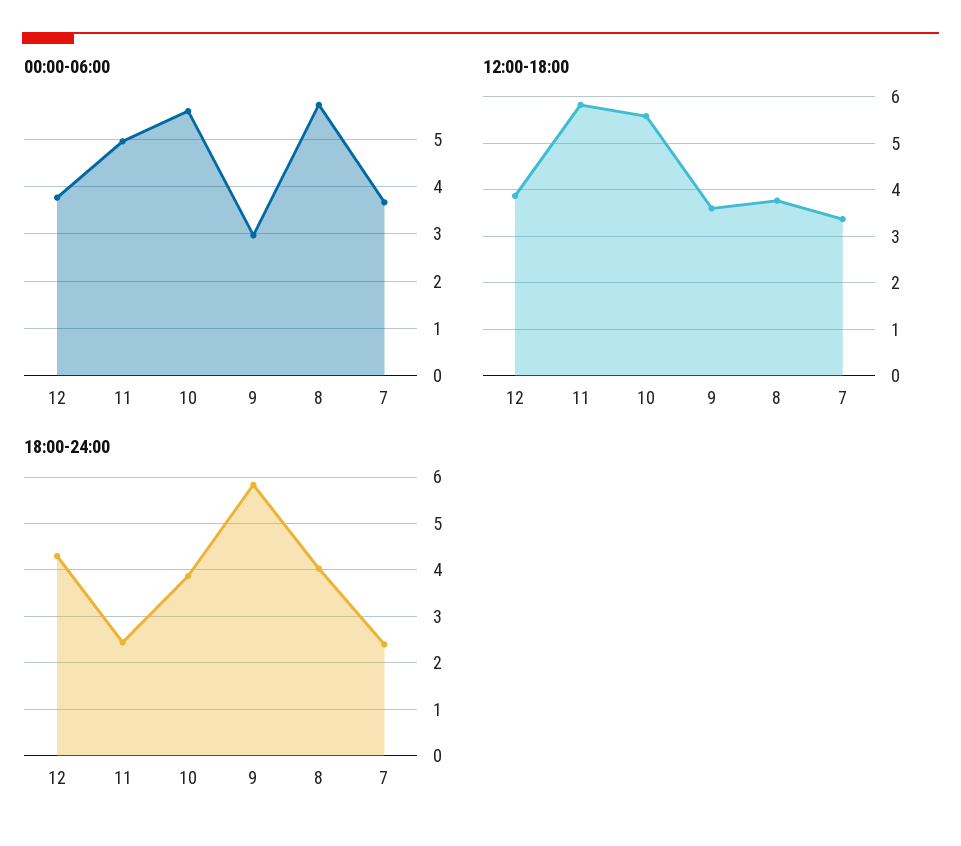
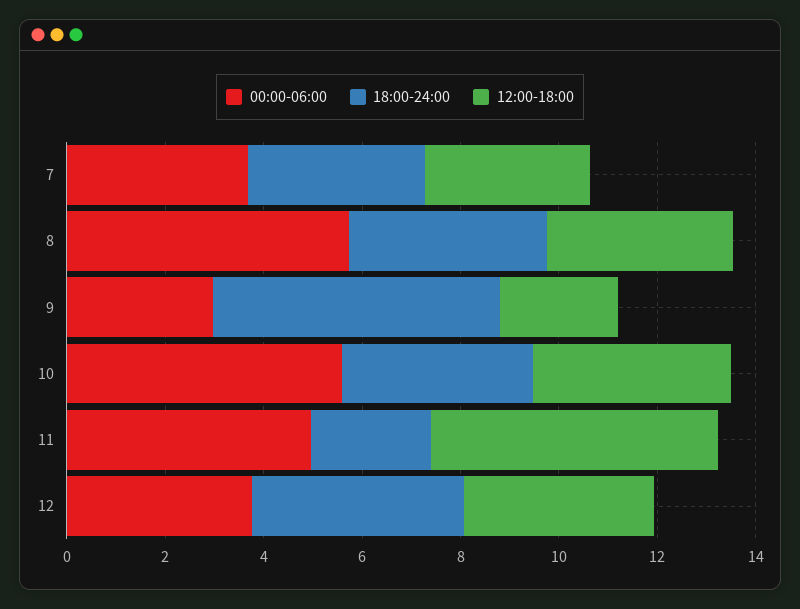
12:00-18:00, 10: 5.6 -> 4
12:00-18:00, 9: 3.6 -> 2.5
18:00-24:00, 7: 2.4 -> 3.5

